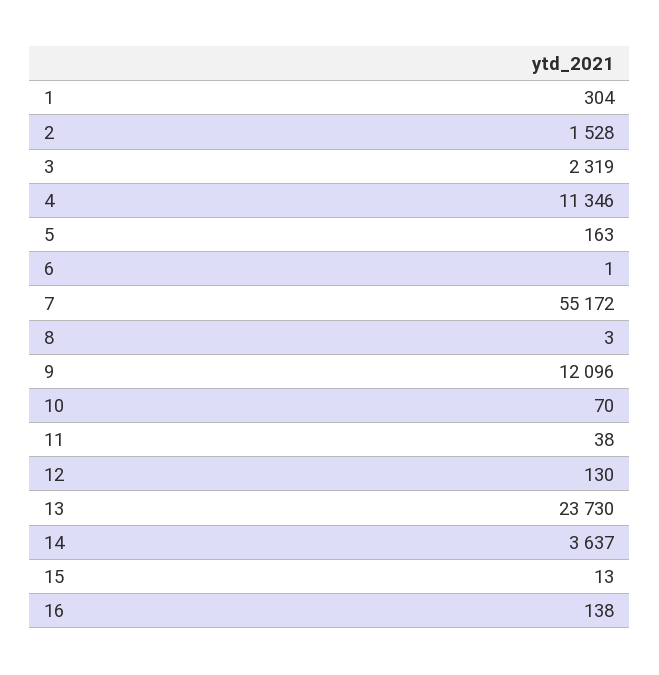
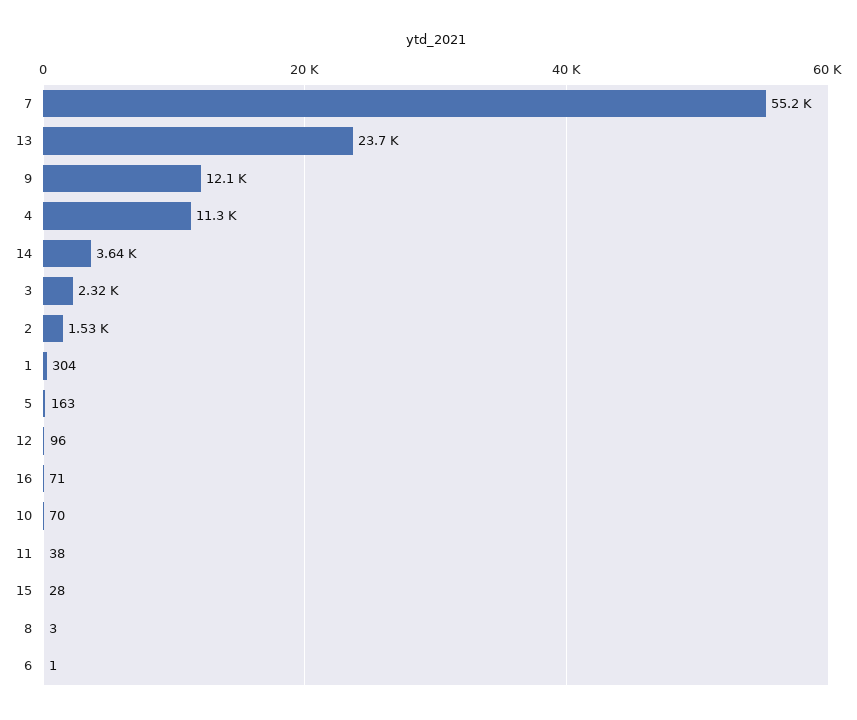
12: 130 -> 96
15: 13 -> 28
16: 138 -> 71

